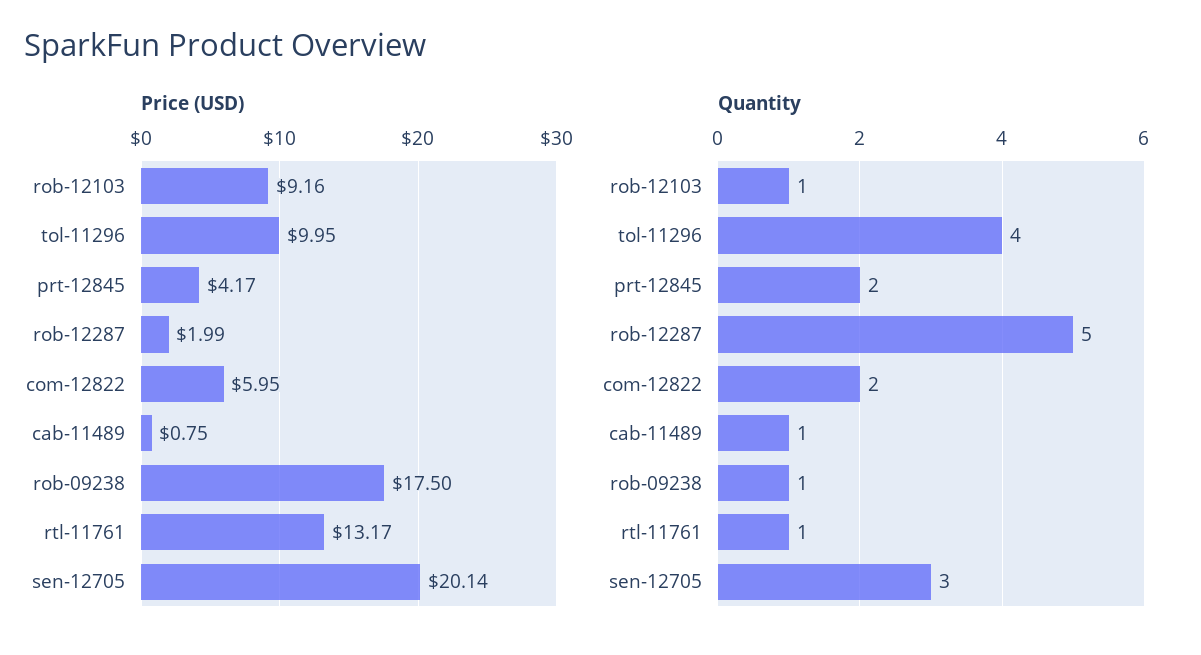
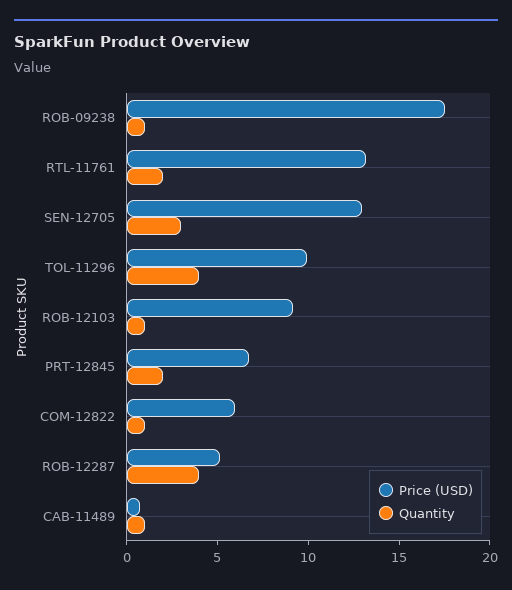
Price (USD), prt-12845: 4.17 -> 7
Price (USD), rob-12287: 1.99 -> 5
Price (USD), sen-12705: 20.14 -> 13
Quantity, rob-12287: 5 -> 4
Quantity, com-12822: 2 -> 1
Quantity, rtl-11761: 1 -> 2

